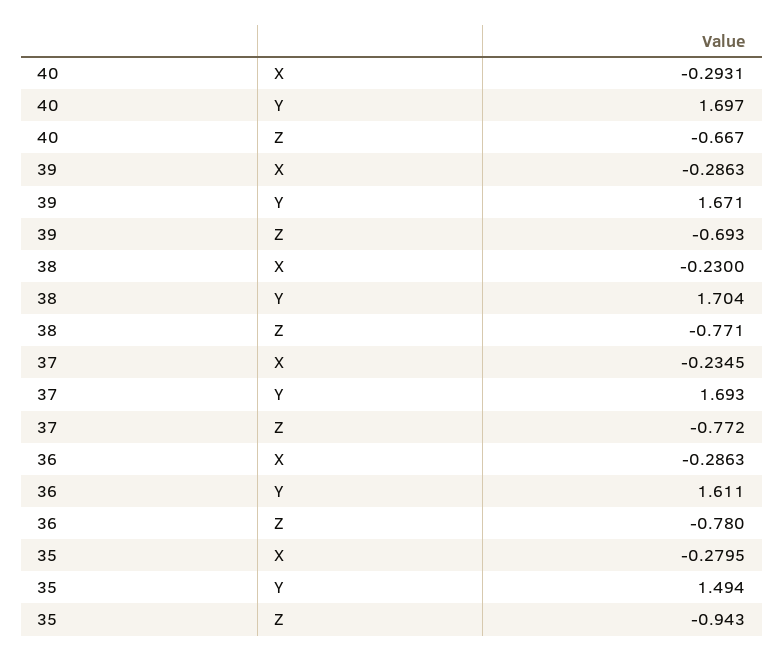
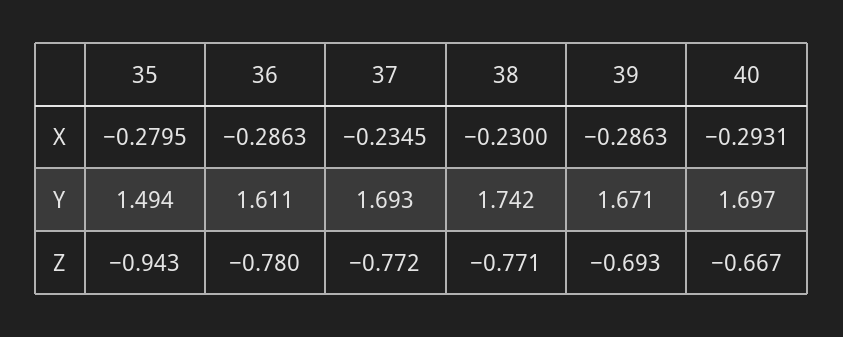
38, Y: 1.704 -> 1.742

